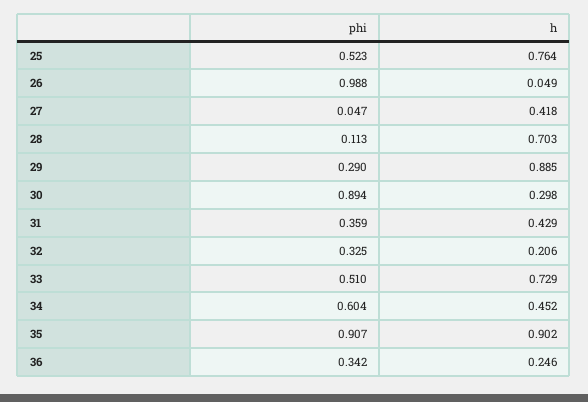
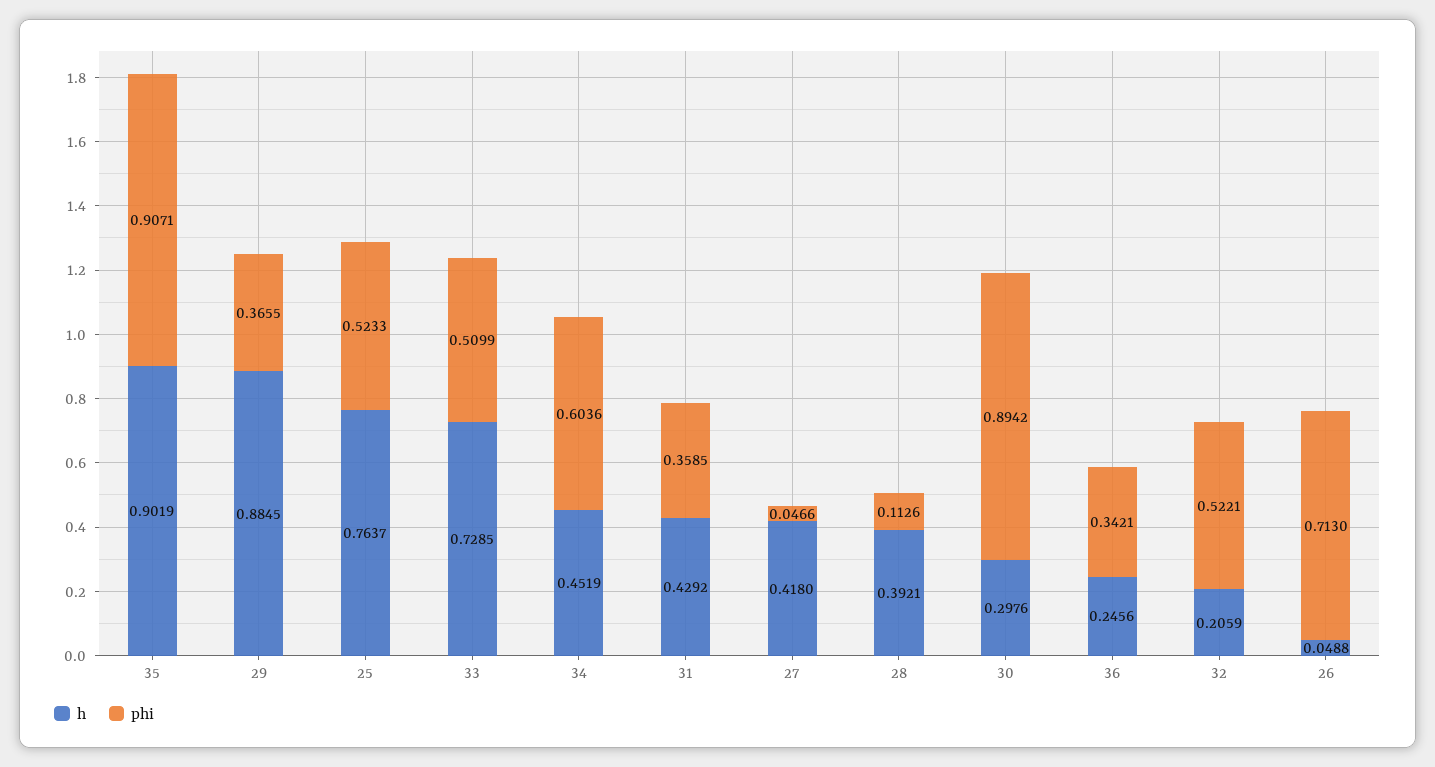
phi, 26: 0.988 -> 0.713
h, 28: 0.703 -> 0.3921
phi, 29: 0.29 -> 0.3655
phi, 32: 0.325 -> 0.5221

